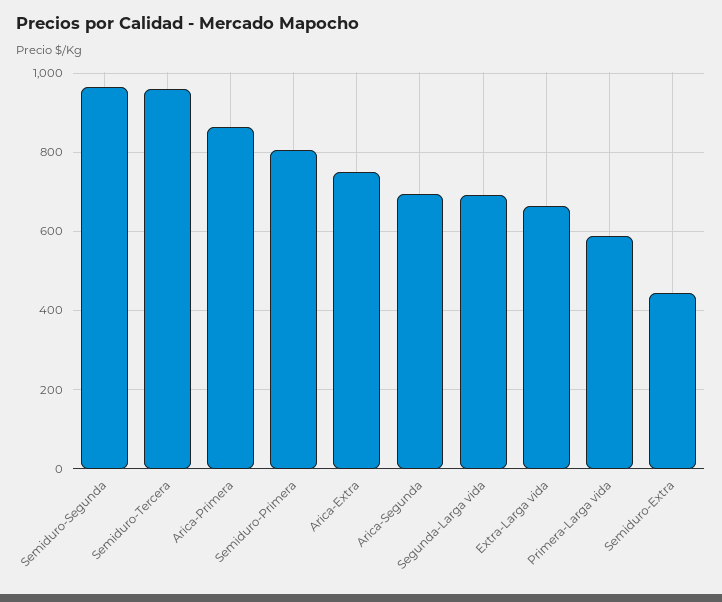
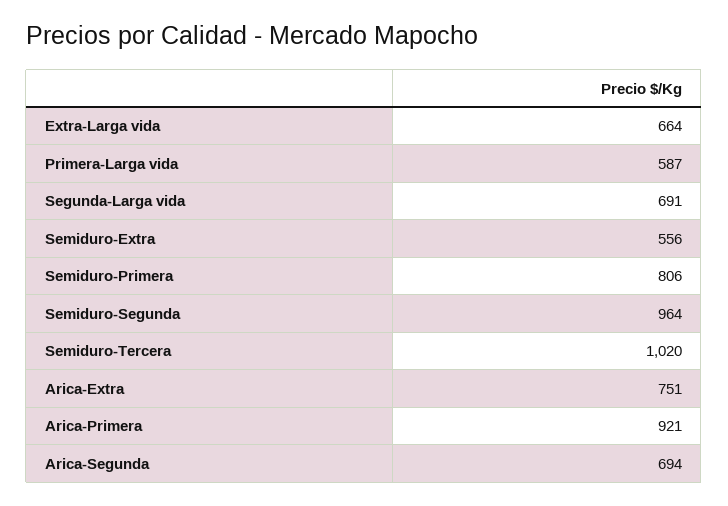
Semiduro-Tercera: 960 -> 1020
Arica-Primera: 860 -> 921
Semiduro-Extra: 440 -> 556

